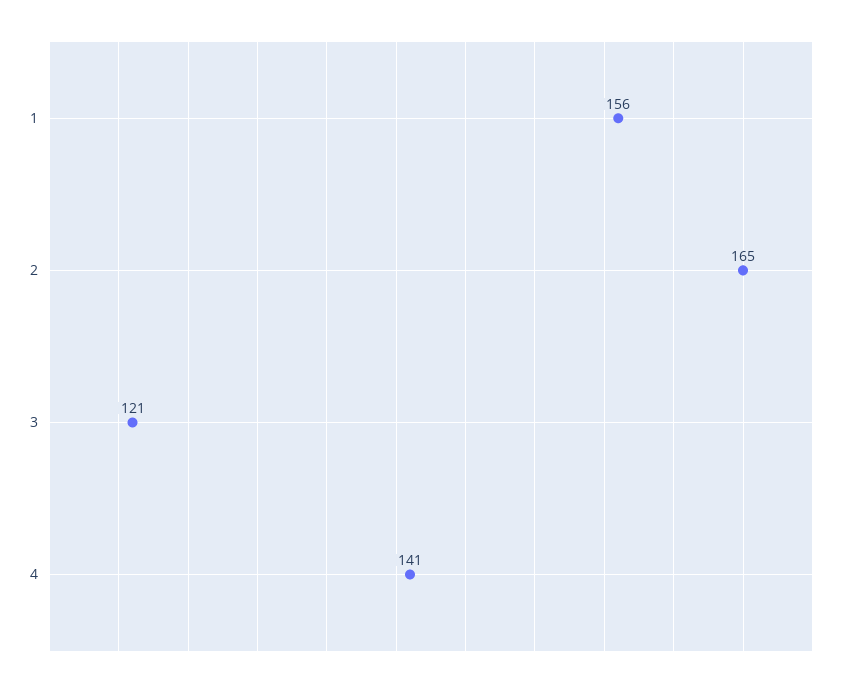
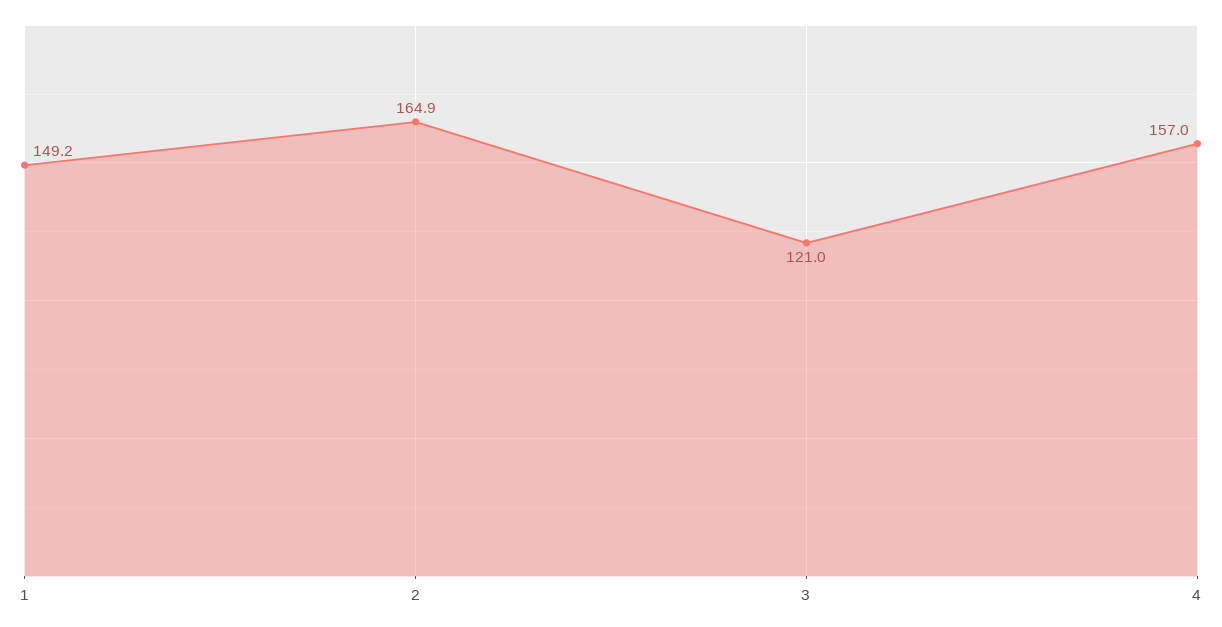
1: 156 -> 149.2
4: 141 -> 157

